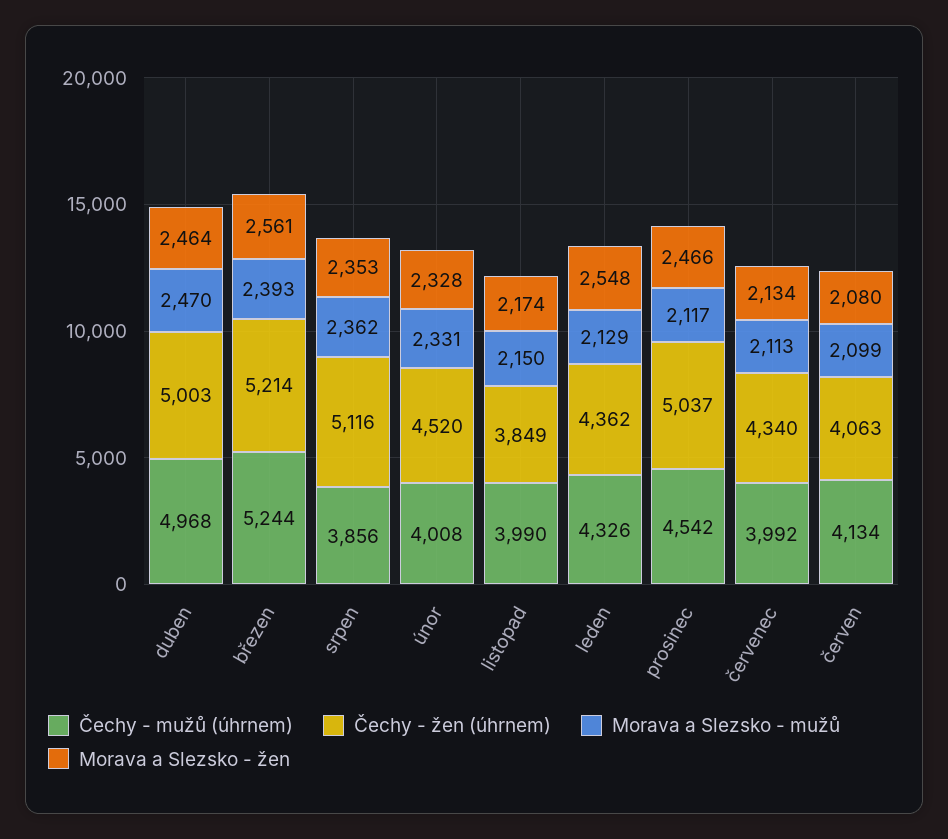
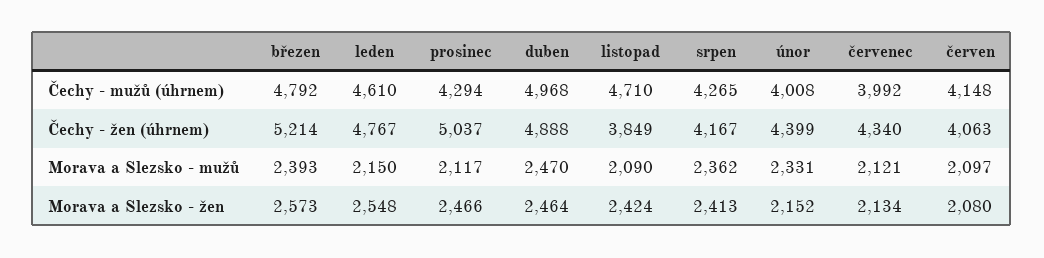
Čechy - žen (úhrnem), duben: 5003 -> 4888
Čechy - mužů (úhrnem), březen: 5244 -> 4792
Morava a Slezsko - žen, březen: 2561 -> 2573
Čechy - mužů (úhrnem), srpen: 3856 -> 4265
Čechy - žen (úhrnem), srpen: 5116 -> 4167
Morava a Slezsko - žen, srpen: 2353 -> 2413
Čechy - žen (úhrnem), únor: 4520 -> 4399
Morava a Slezsko - žen, únor: 2328 -> 2152
Čechy - mužů (úhrnem), listopad: 3990 -> 4710
Morava a Slezsko - mužů, listopad: 2150 -> 2090
Morava a Slezsko - žen, listopad: 2174 -> 2424
Čechy - mužů (úhrnem), leden: 4326 -> 4610
Čechy - žen (úhrnem), leden: 4362 -> 4767
Morava a Slezsko - mužů, leden: 2129 -> 2150
Čechy - mužů (úhrnem), prosinec: 4542 -> 4294
Morava a Slezsko - mužů, červenec: 2113 -> 2121
Čechy - mužů (úhrnem), červen: 4134 -> 4148
Morava a Slezsko - mužů, červen: 2099 -> 2097

